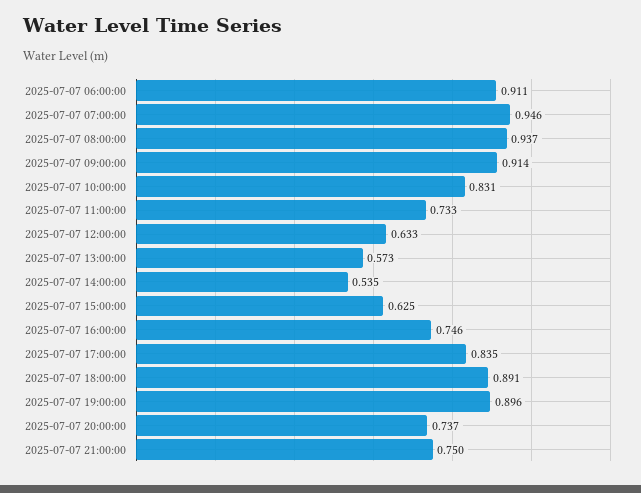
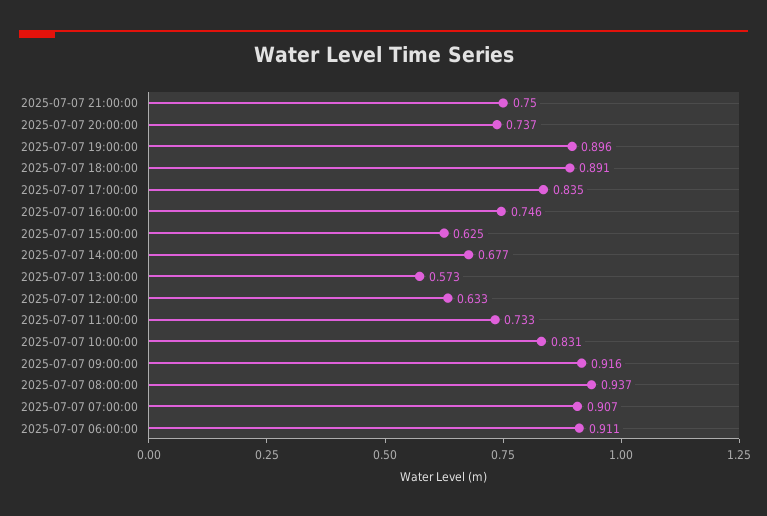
2025-07-07 07:00:00: 0.946 -> 0.907
2025-07-07 09:00:00: 0.914 -> 0.916
2025-07-07 14:00:00: 0.535 -> 0.677

